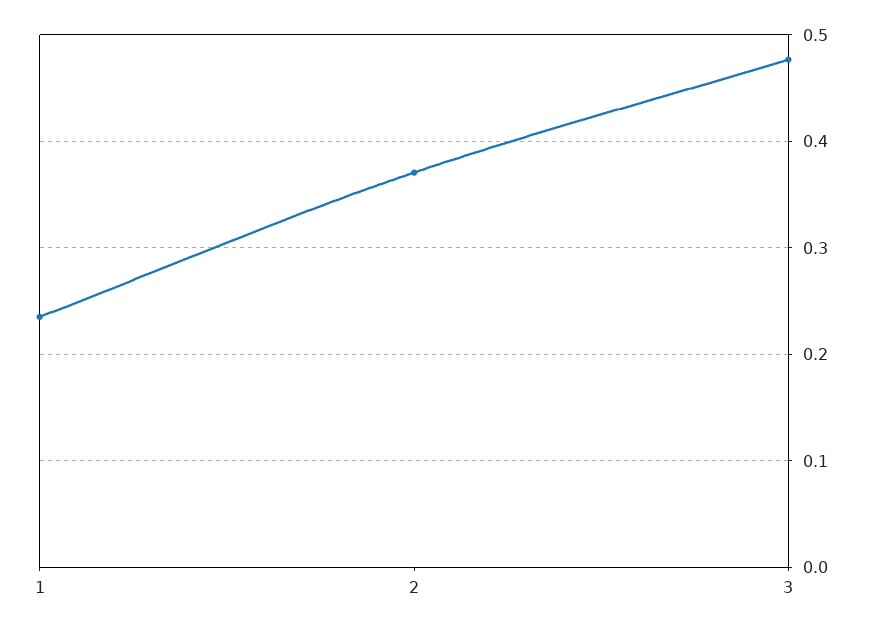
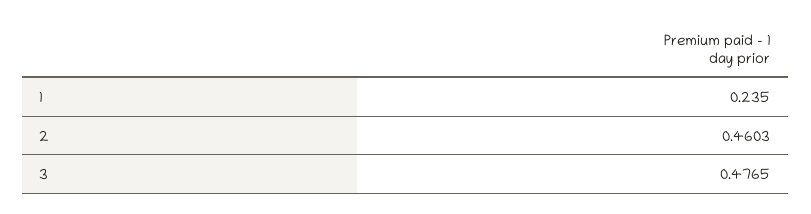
2: 0.37 -> 0.4603

